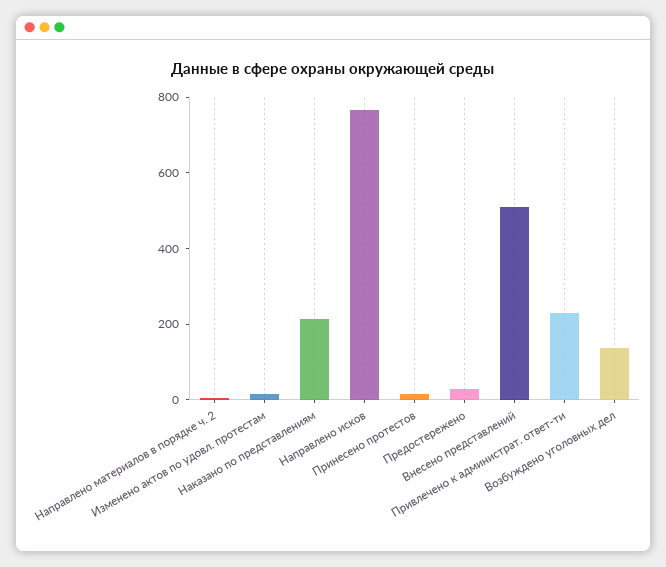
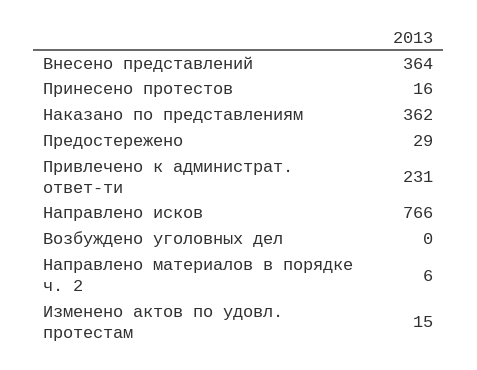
Наказано по представлениям: 200 -> 362
Внесено представлений: 500 -> 364
Возбуждено уголовных дел: 150 -> 0

